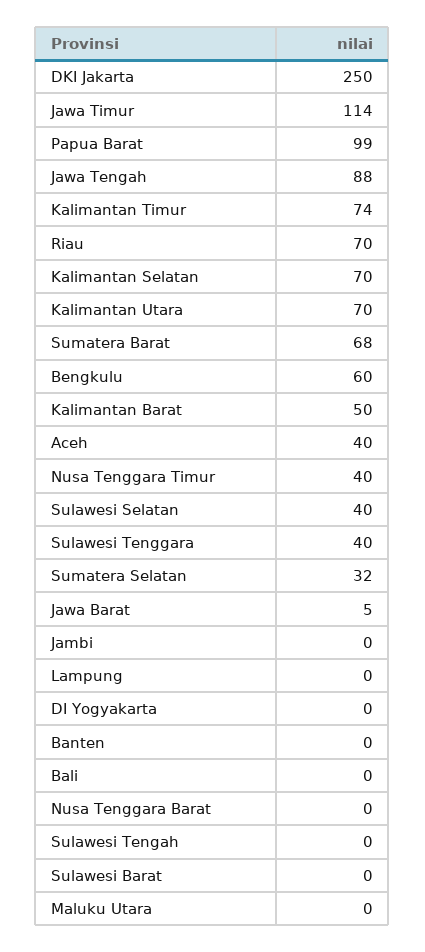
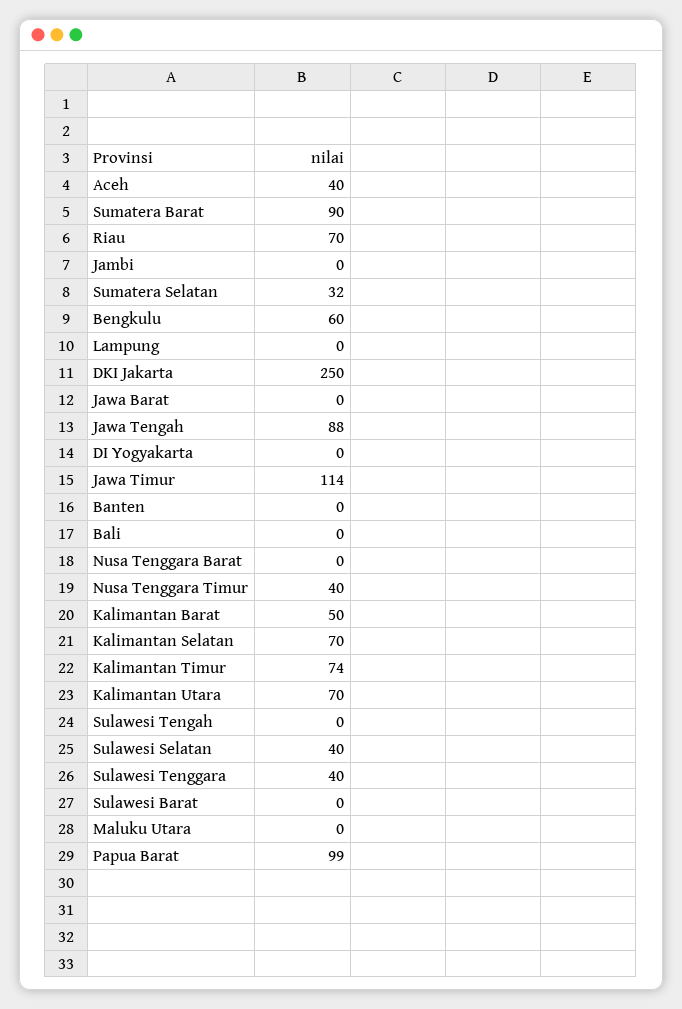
Sumatera Barat: 68 -> 90
Jawa Barat: 5 -> 0

